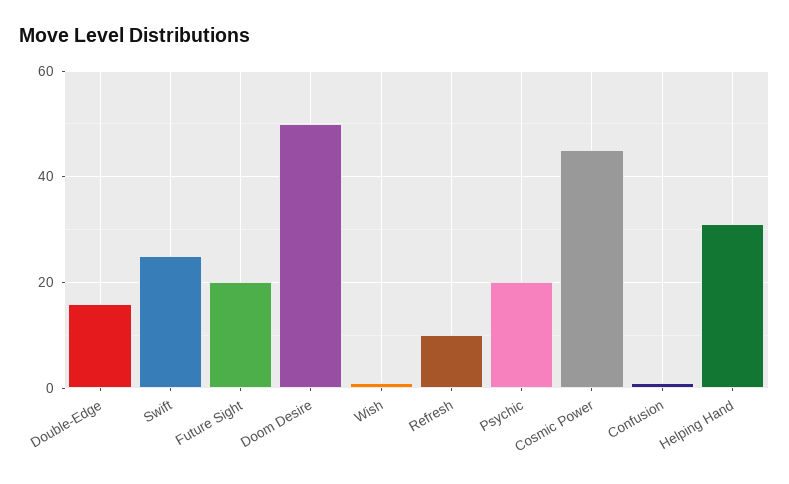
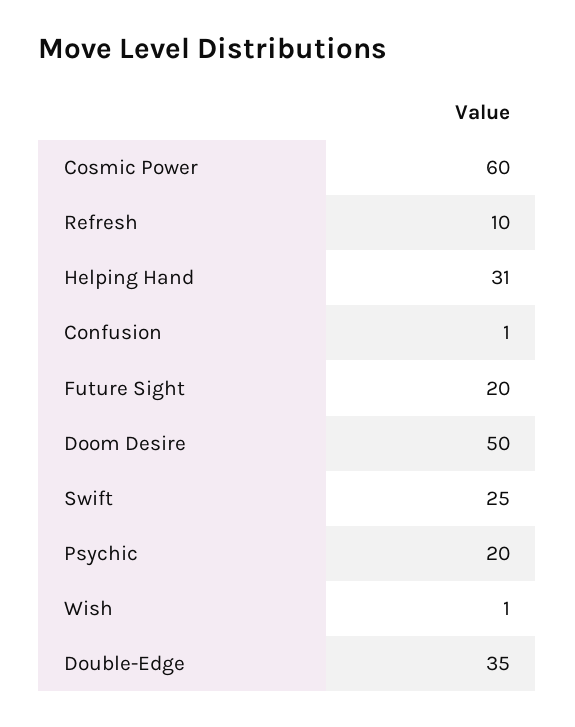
Double-Edge: 15 -> 35
Cosmic Power: 45 -> 60

